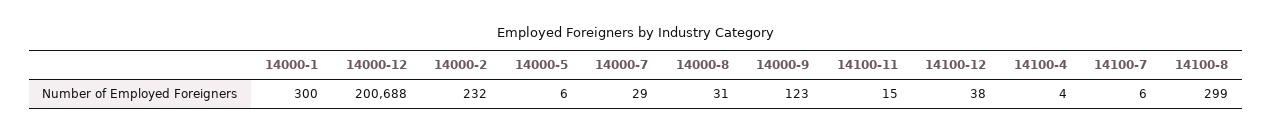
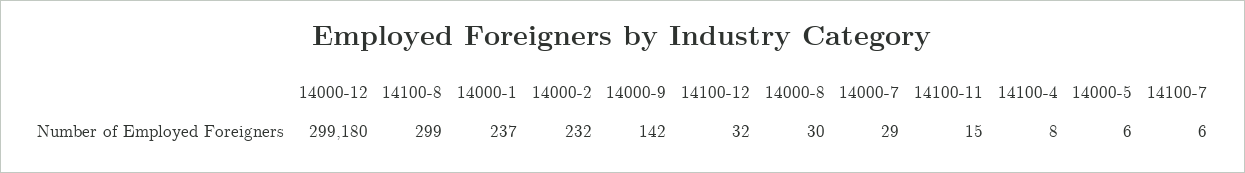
14000-1: 300 -> 237
14000-12: 200688 -> 299180
14000-8: 31 -> 30
14000-9: 123 -> 142
14100-12: 38 -> 32
14100-4: 4 -> 8

